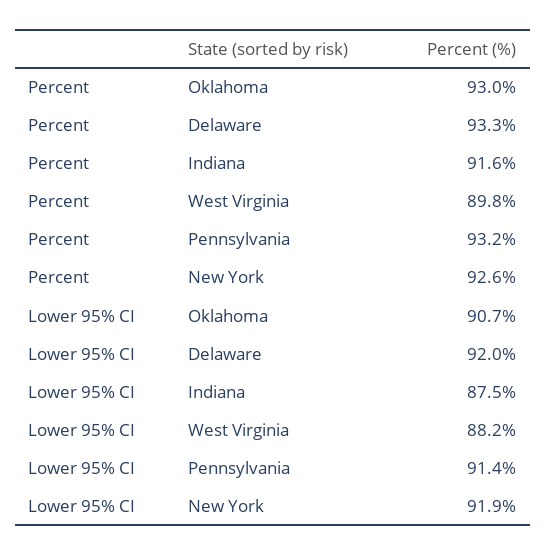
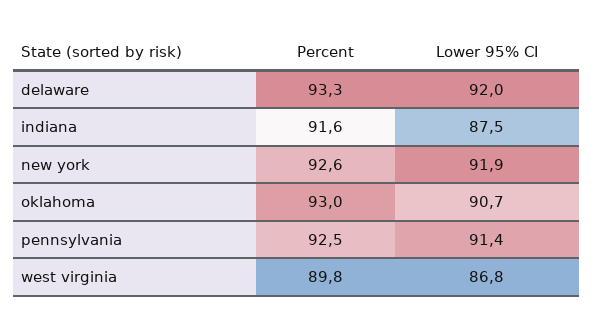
Percent, Pennsylvania: 93.2 -> 92.5
Lower 95% CI, West Virginia: 88.2 -> 86.8

